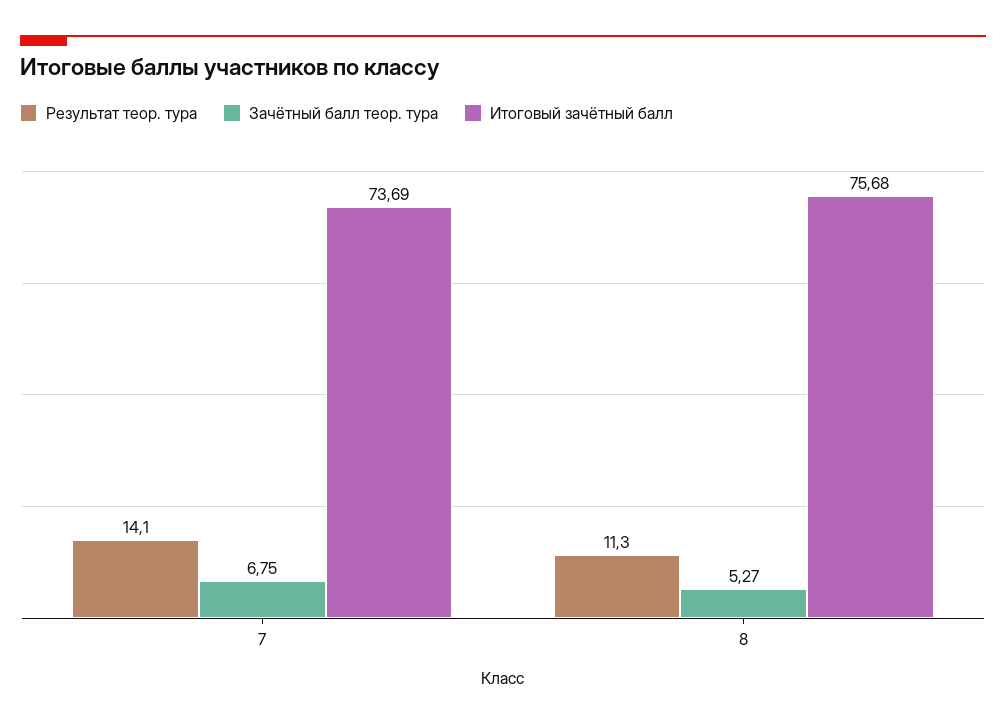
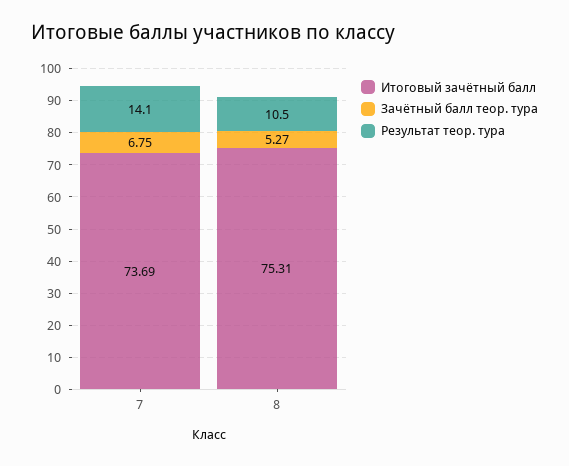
Результат теор. тура, 8: 11.3 -> 10.5
Итоговый зачётный балл, 8: 75.68 -> 75.31

